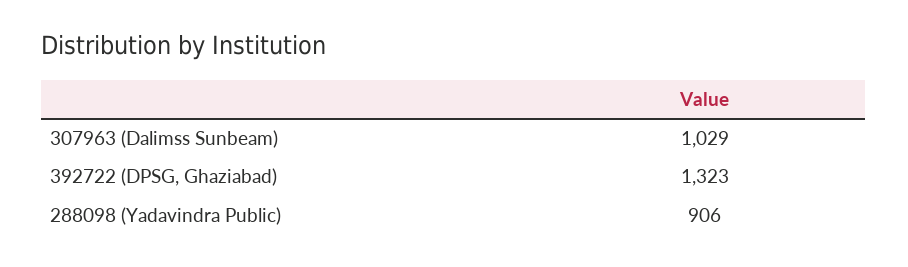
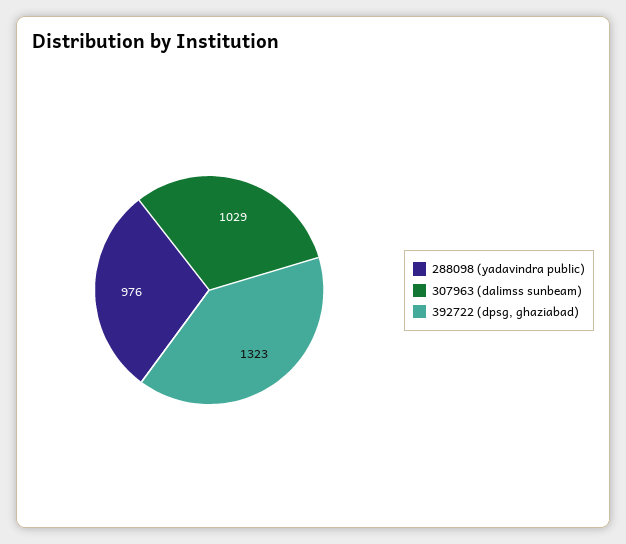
288098 (Yadavindra Public): 906 -> 976

